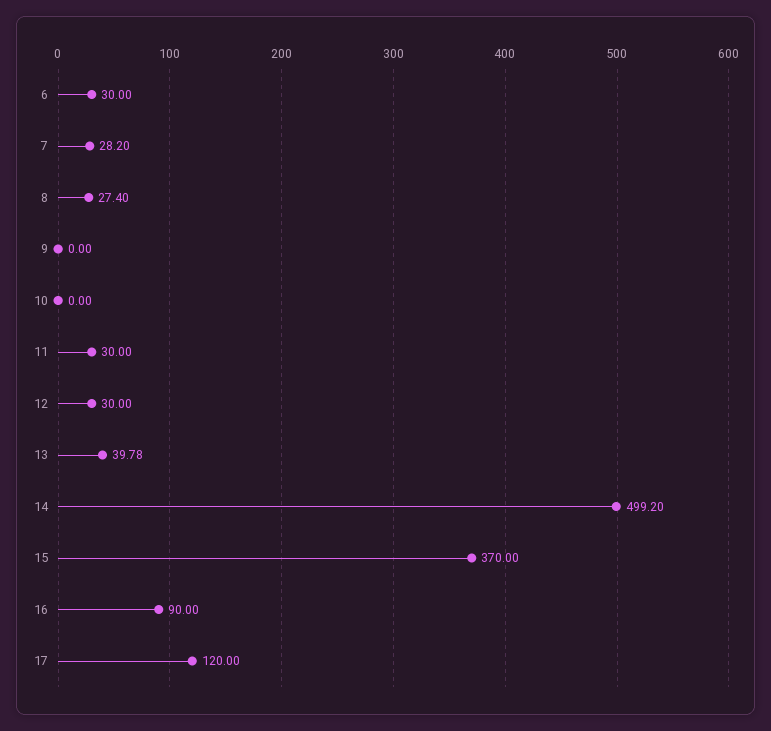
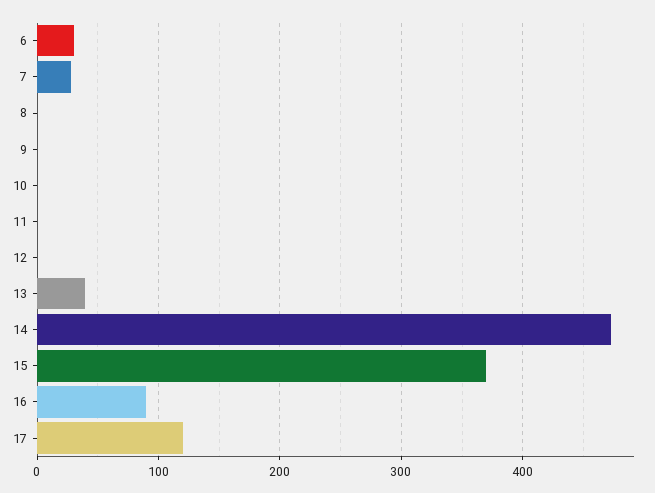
8: 27.4 -> 0
11: 30 -> 0
12: 30 -> 0
14: 499.2 -> 470

